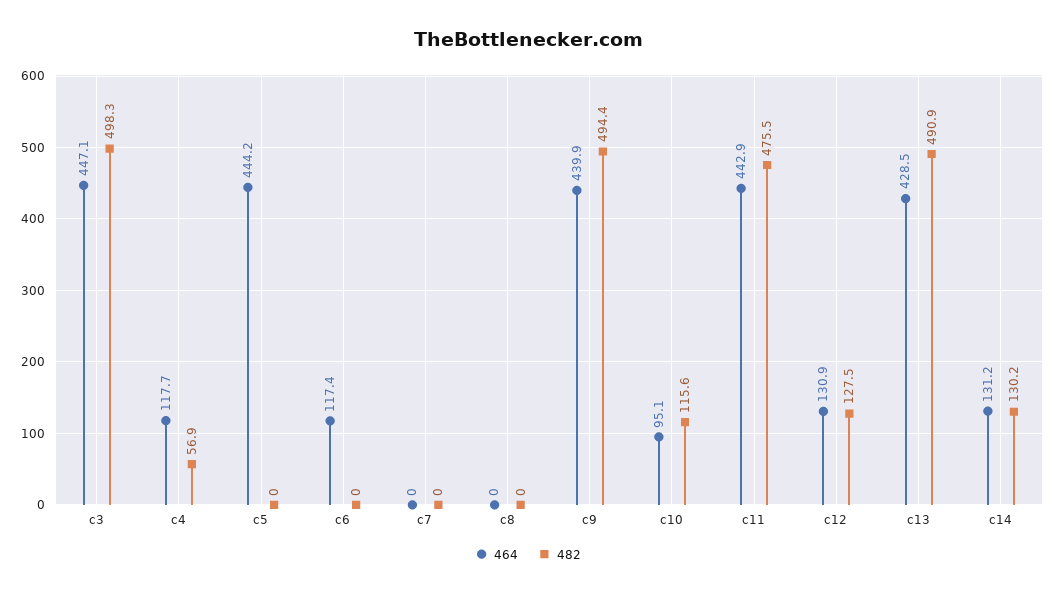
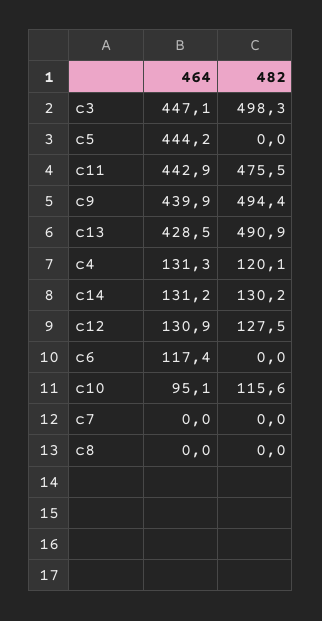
464, c4: 117.7 -> 131.3
482, c4: 56.9 -> 120.1

